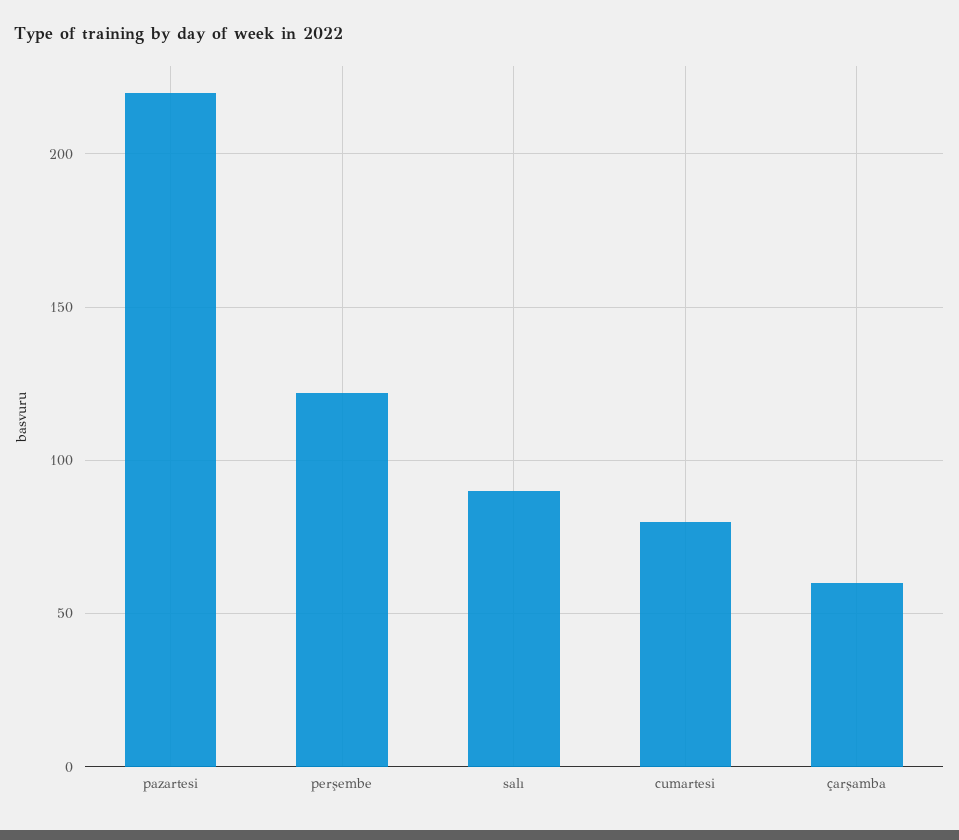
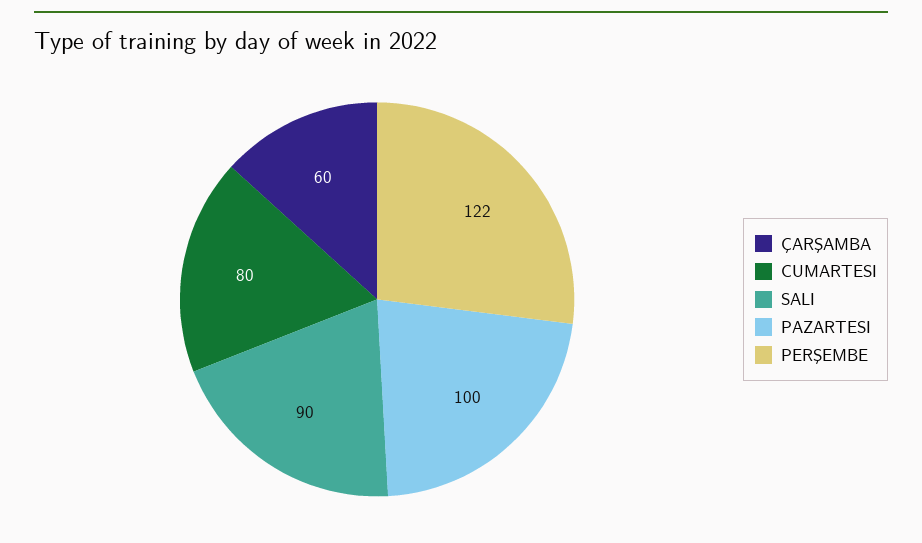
pazartesi: 220 -> 100

